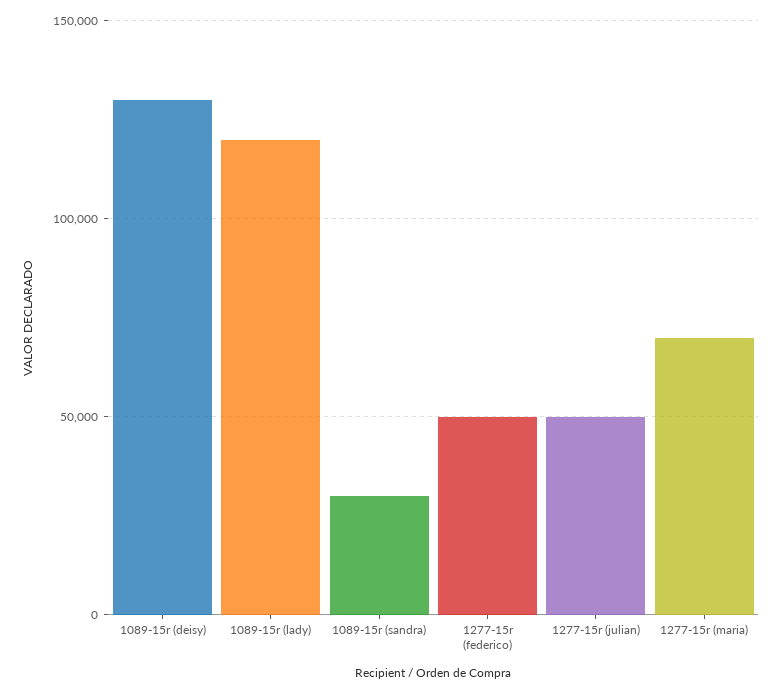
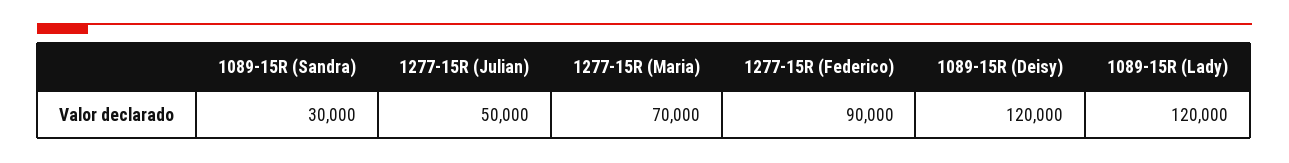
1089-15r (deisy): 130000 -> 120000
1277-15r (federico): 50000 -> 90000

